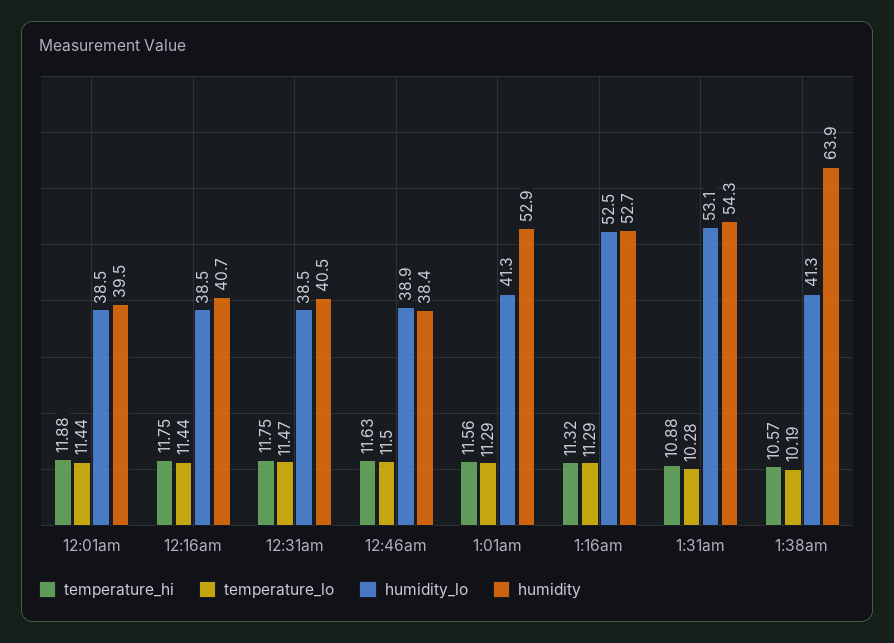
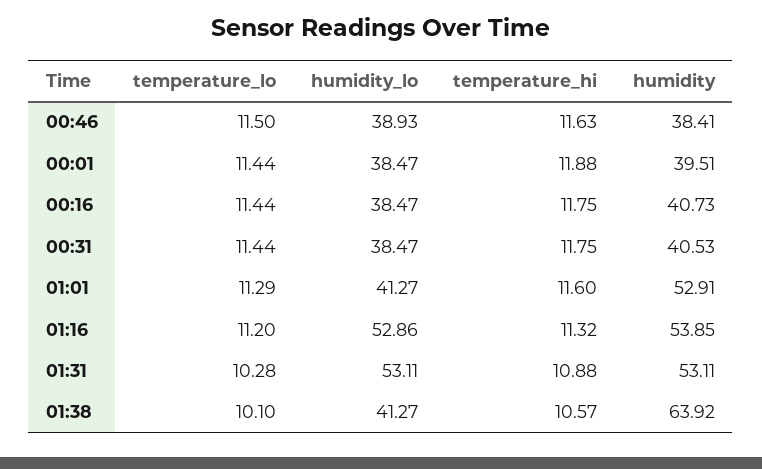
temperature_lo, 12:31am: 11.47 -> 11.44
temperature_hi, 1:01am: 11.56 -> 11.6
temperature_lo, 1:16am: 11.29 -> 11.2
humidity_lo, 1:16am: 52.5 -> 52.86
humidity, 1:16am: 52.7 -> 53.85
humidity, 1:31am: 54.3 -> 53.11
temperature_lo, 1:38am: 10.19 -> 10.1

